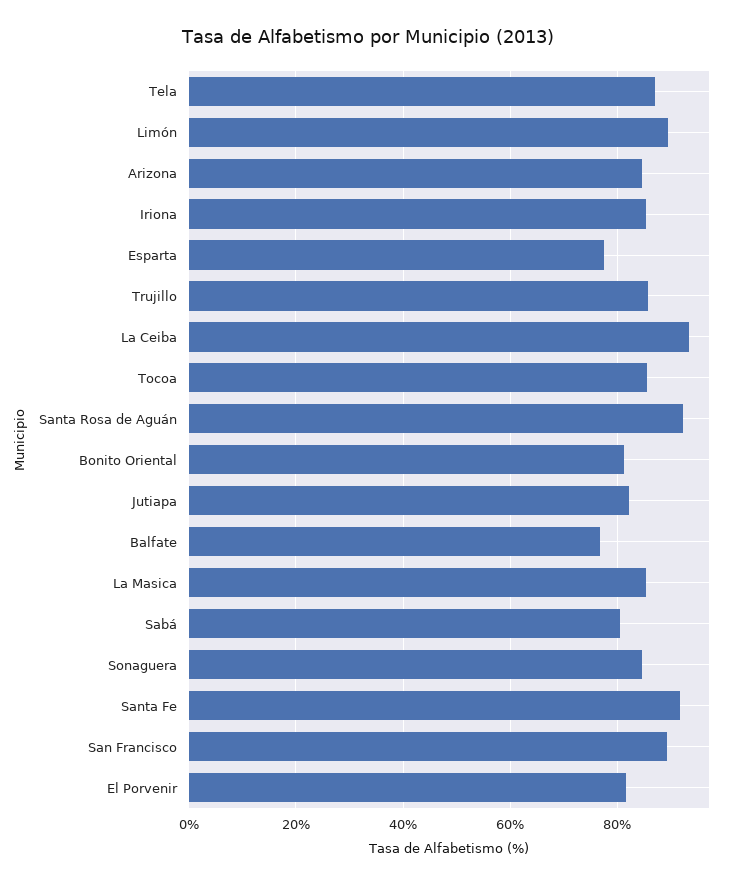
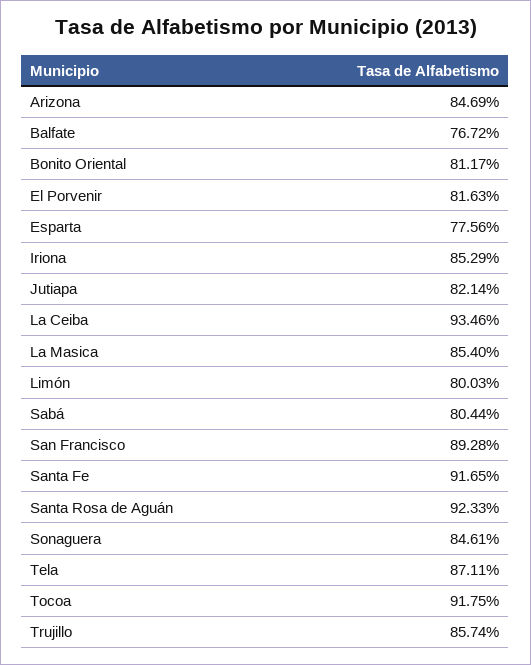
Limón: 90 -> 80.03
Tocoa: 86 -> 91.75

